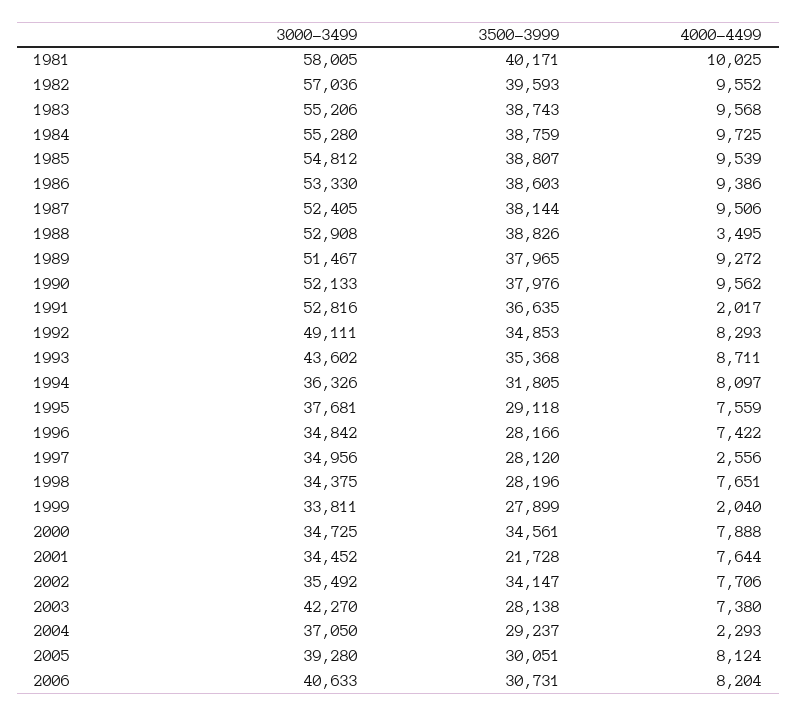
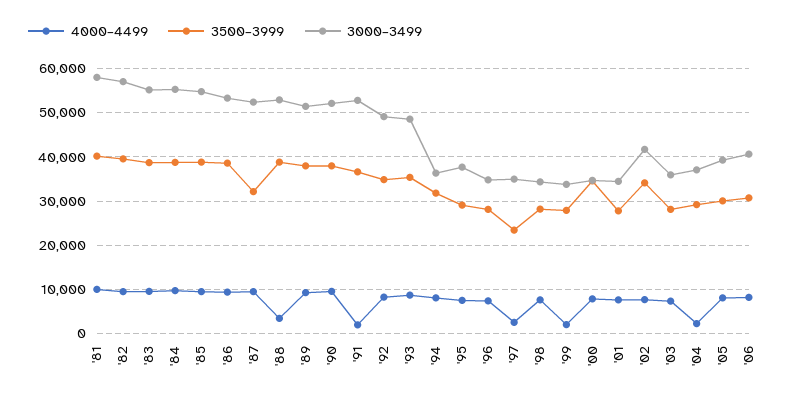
3500–3999, 1987: 38144 -> 32000
3000–3499, 1993: 43602 -> 48000
3500–3999, 1997: 28120 -> 24000
3500–3999, 2001: 21728 -> 28000
3000–3499, 2002: 35492 -> 42000
3000–3499, 2003: 42270 -> 36000

